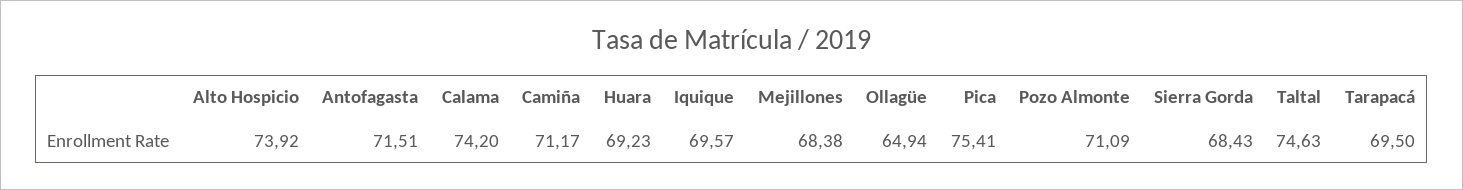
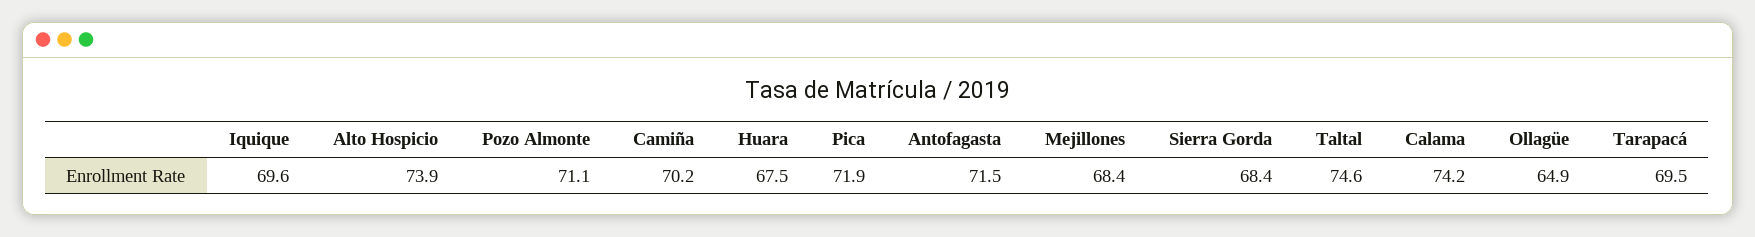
Camiña: 71.17 -> 70.2
Huara: 69.23 -> 67.5
Pica: 75.41 -> 71.9

